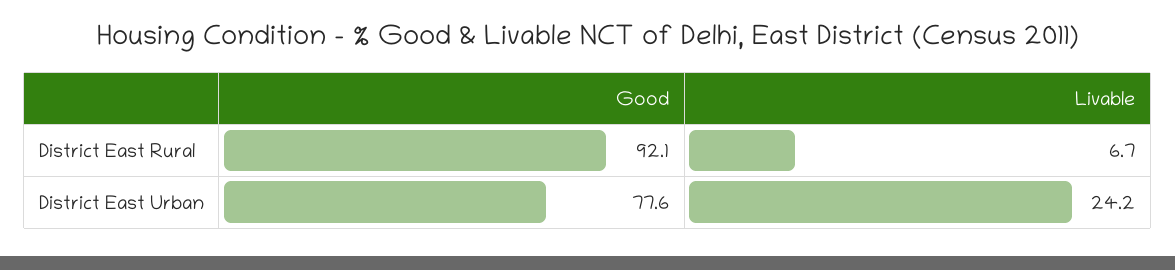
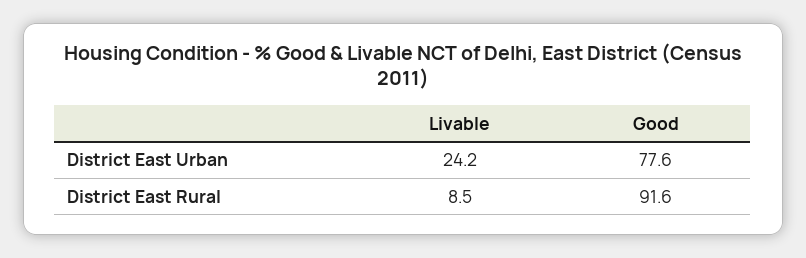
Good, District East Rural: 92.1 -> 91.6
Livable, District East Rural: 6.7 -> 8.5

